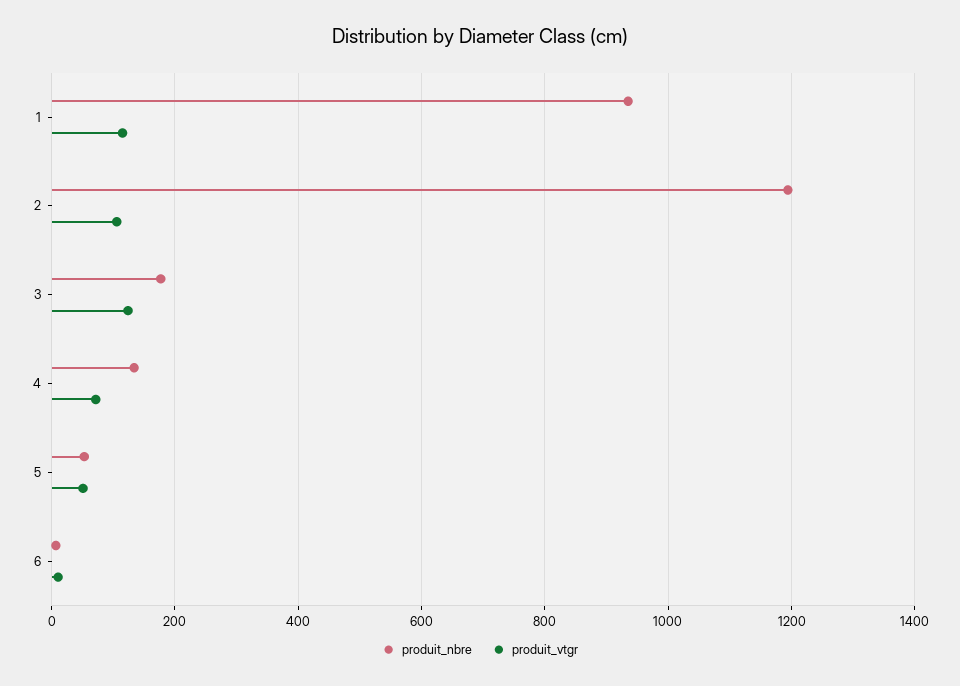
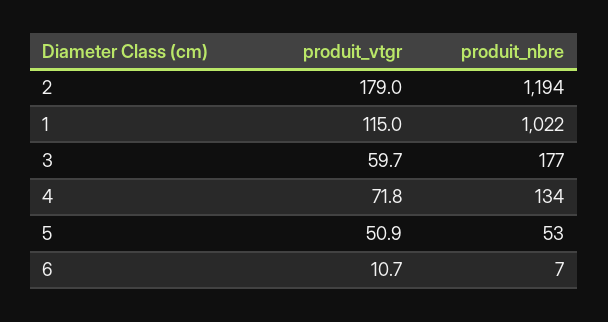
produit_nbre, 1: 940 -> 1022
produit_vtgr, 2: 100 -> 179
produit_vtgr, 3: 120 -> 59.7

